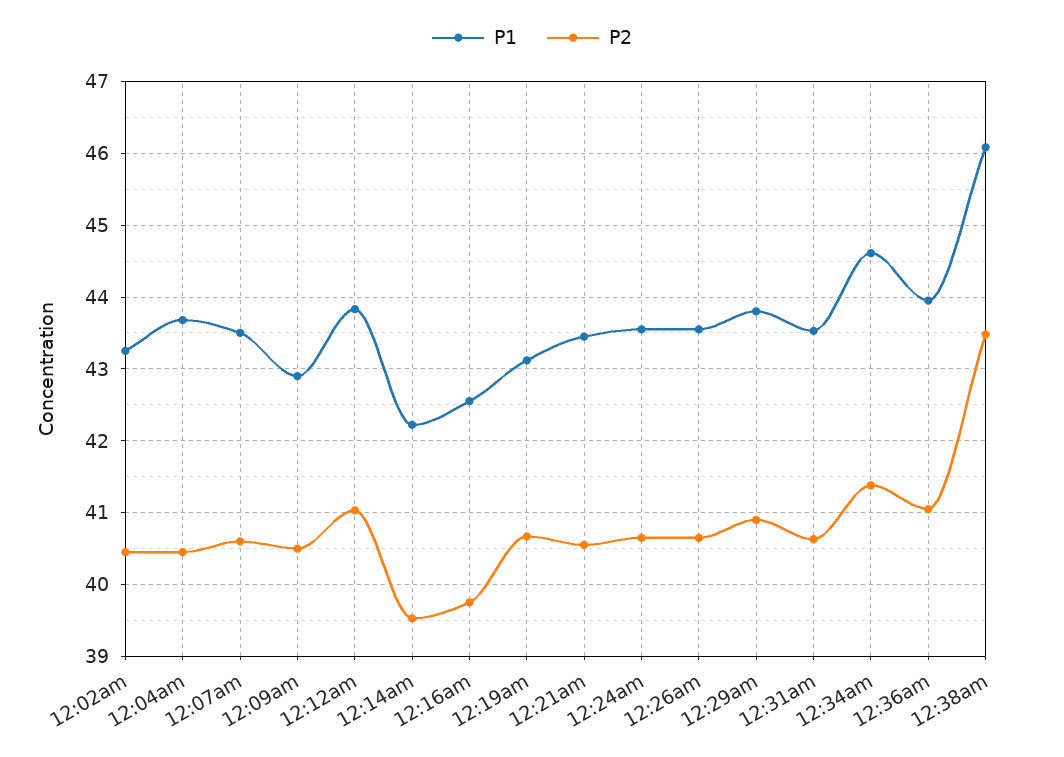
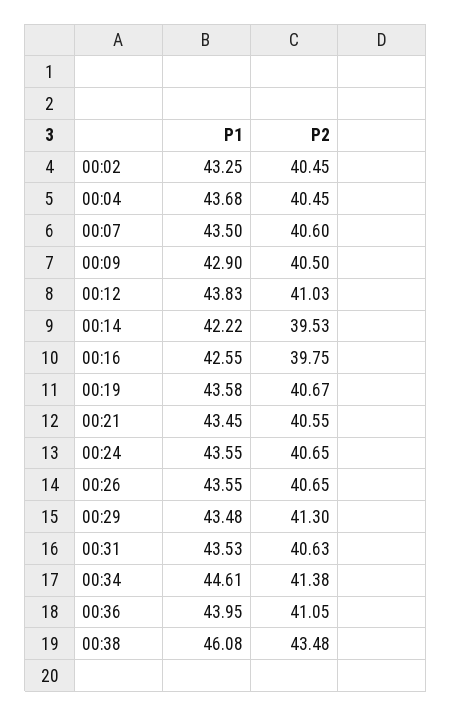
P1, 12:19am: 43.1 -> 43.58
P1, 12:29am: 43.8 -> 43.48
P2, 12:29am: 40.9 -> 41.3

